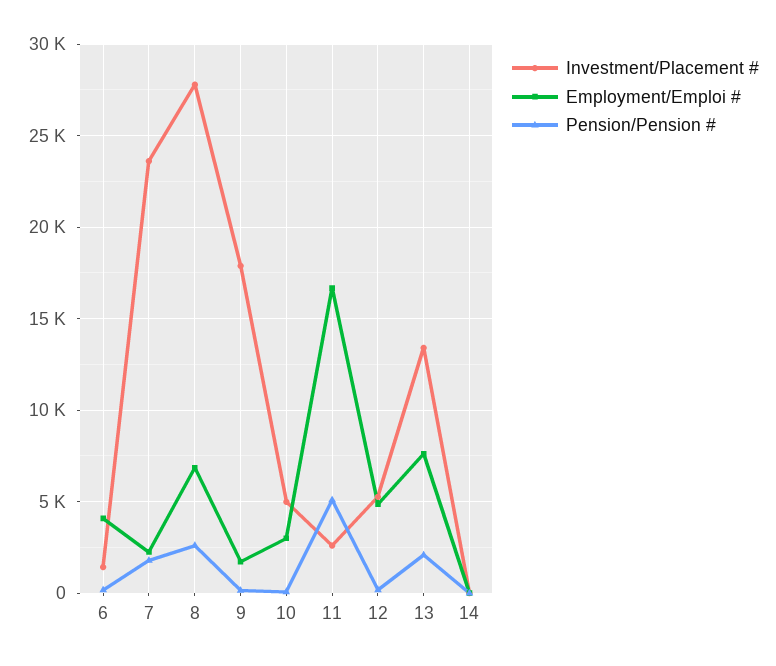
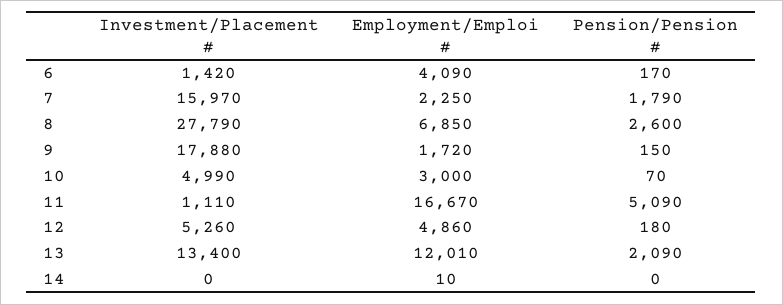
Investment/Placement #, 7: 23500 -> 15970
Investment/Placement #, 11: 2500 -> 1110
Employment/Emploi #, 13: 7500 -> 12010

